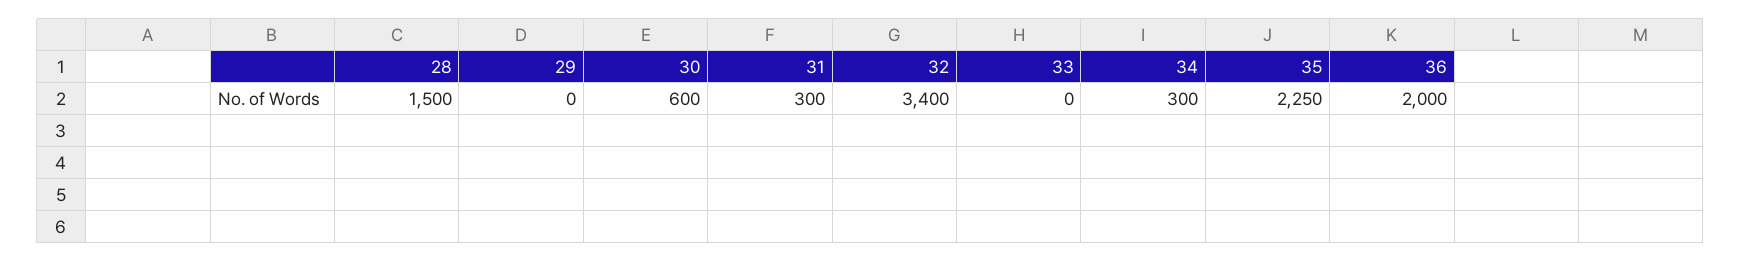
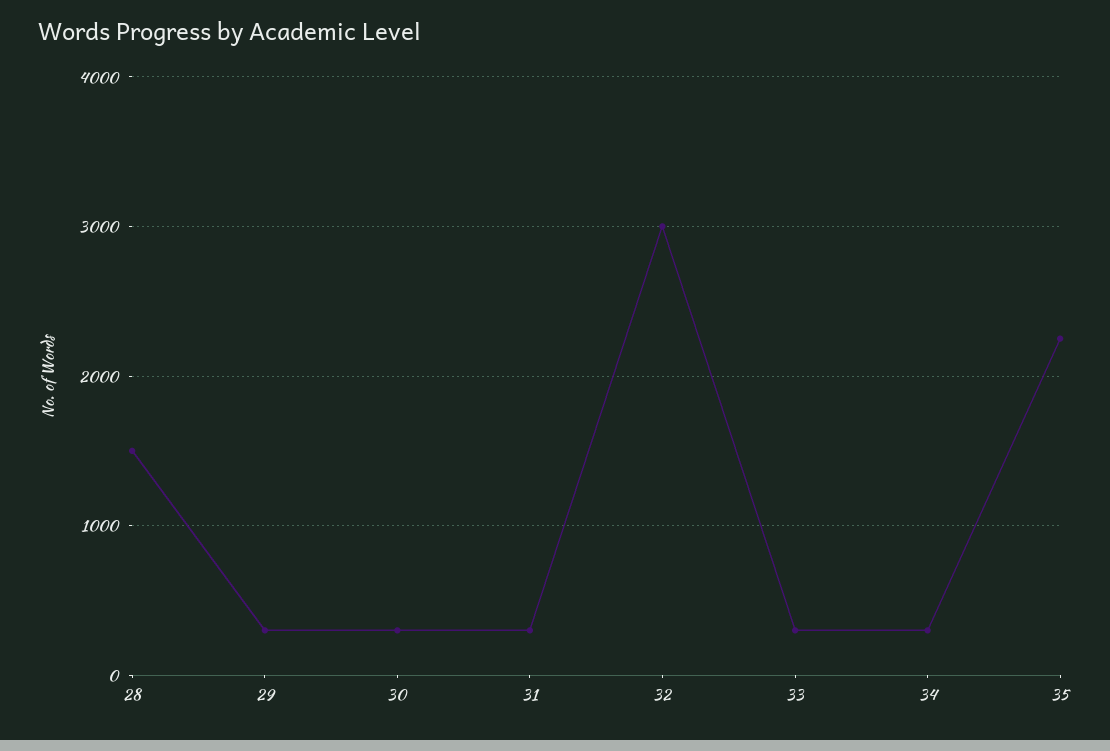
29: 0 -> 300
30: 600 -> 300
32: 3400 -> 3000
33: 0 -> 300
36: 2000 -> none

